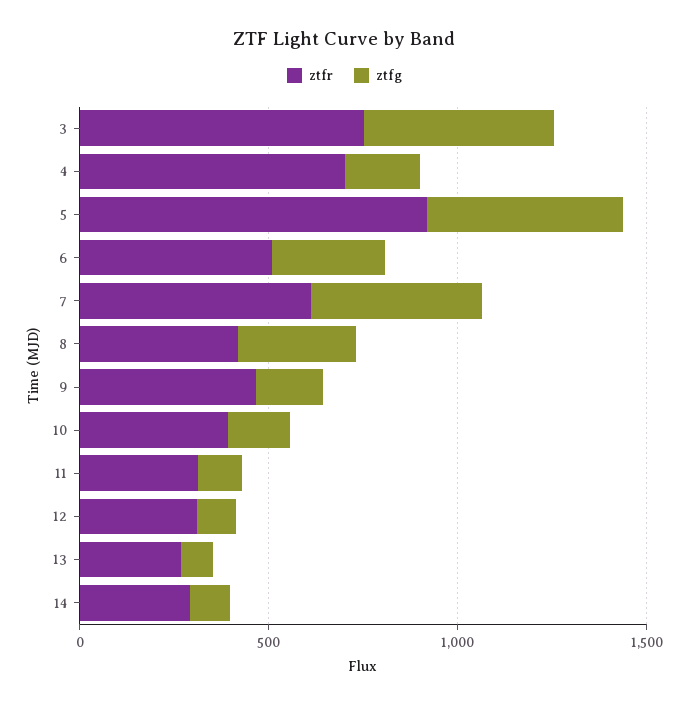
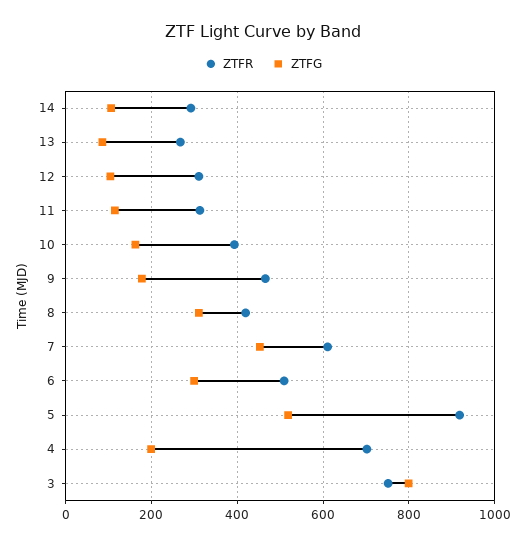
ztfg, 3: 500 -> 800

